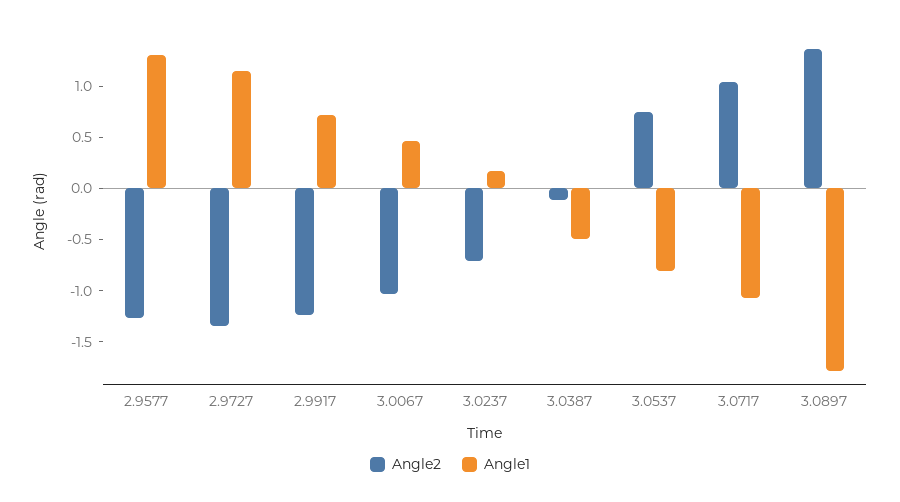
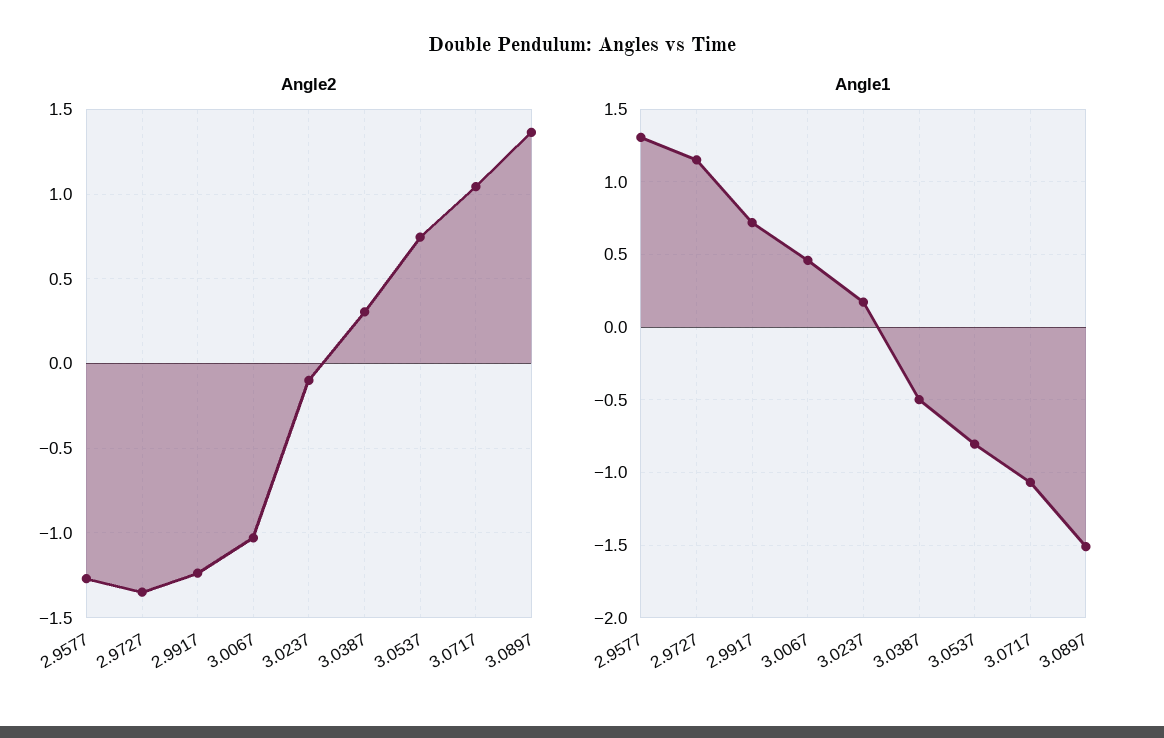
Angle2, 3.0237: -0.7 -> -0.1
Angle2, 3.0387: -0.1 -> 0.3
Angle1, 3.0897: -1.8 -> -1.5

